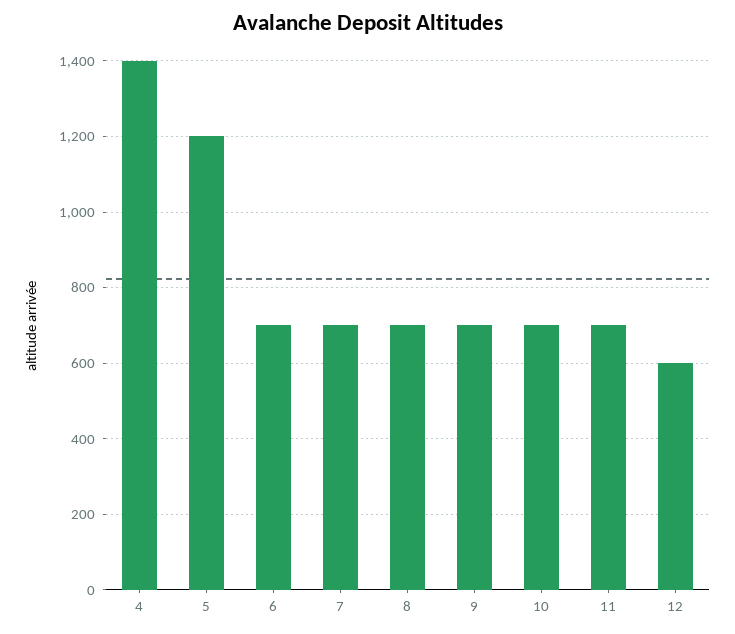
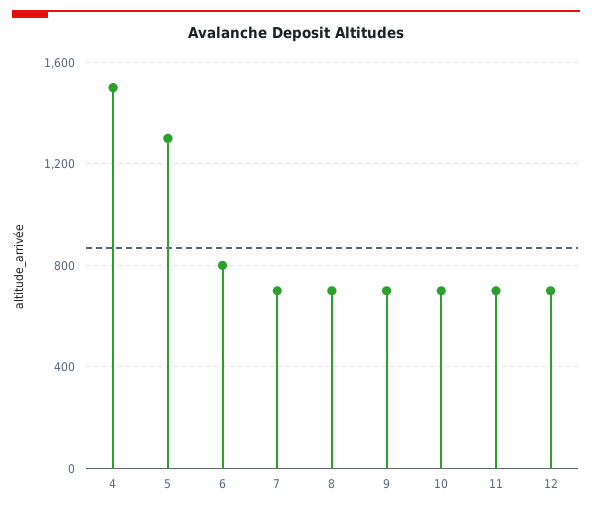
4: 1400 -> 1500
5: 1200 -> 1300
6: 700 -> 800
12: 600 -> 700

